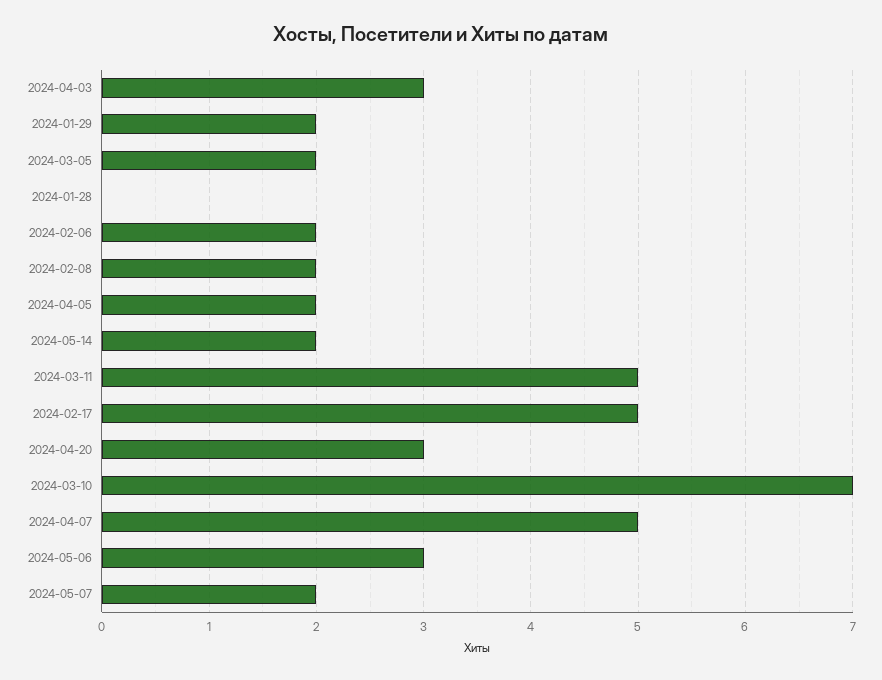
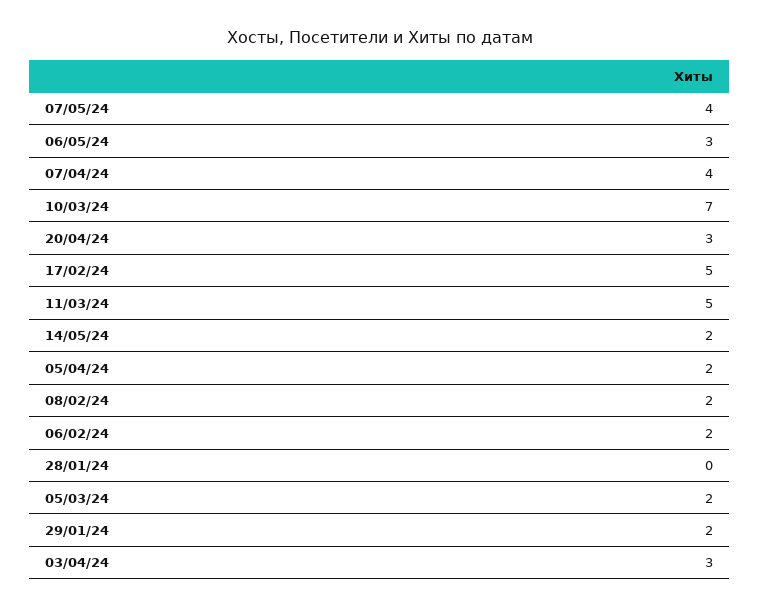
2024-04-07: 5 -> 4
2024-05-07: 2 -> 4

